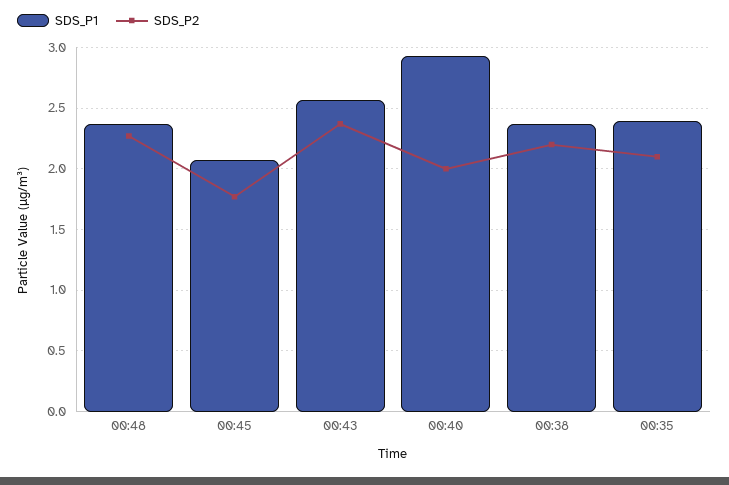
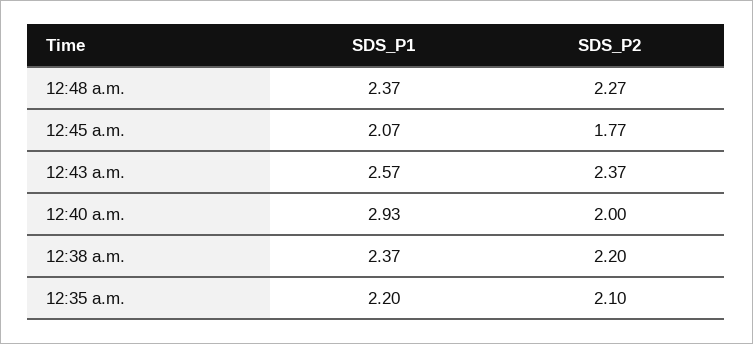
SDS_P1, 00:35: 2.4 -> 2.2

